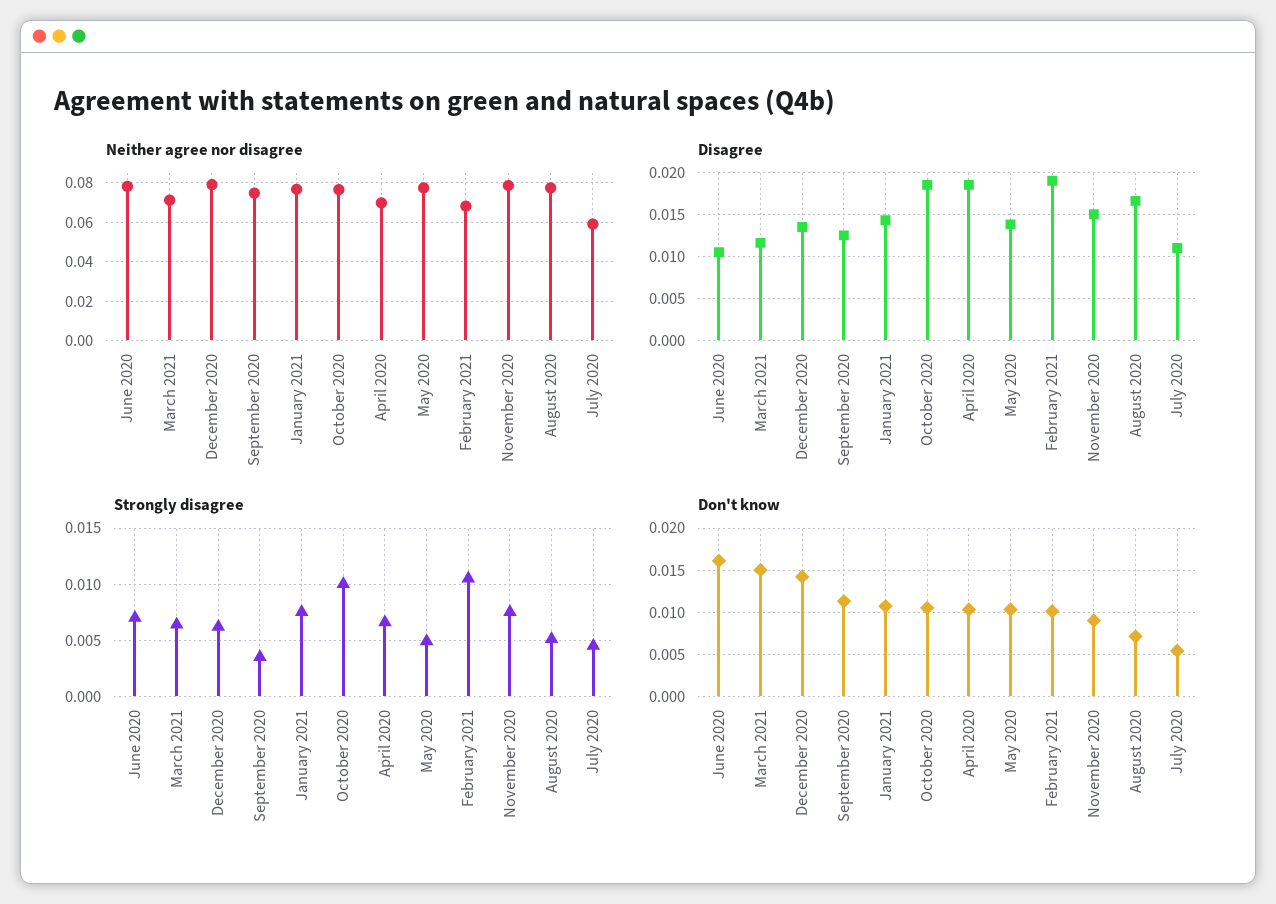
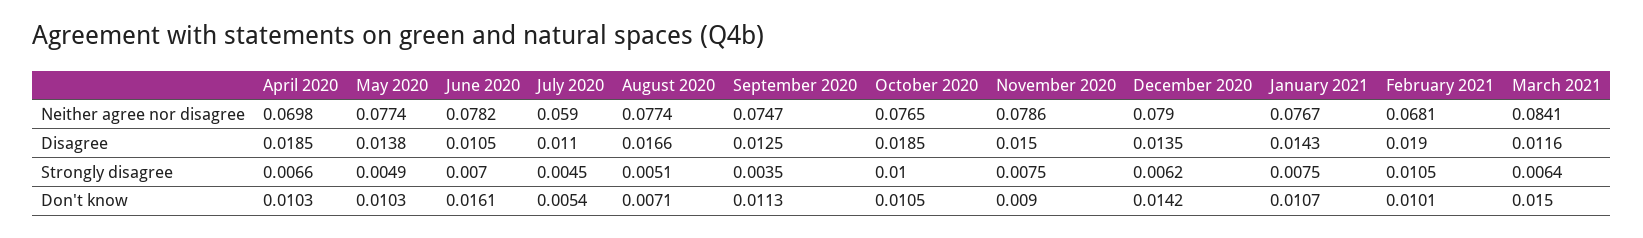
Neither agree nor disagree, March 2021: 0.07 -> 0.0841

